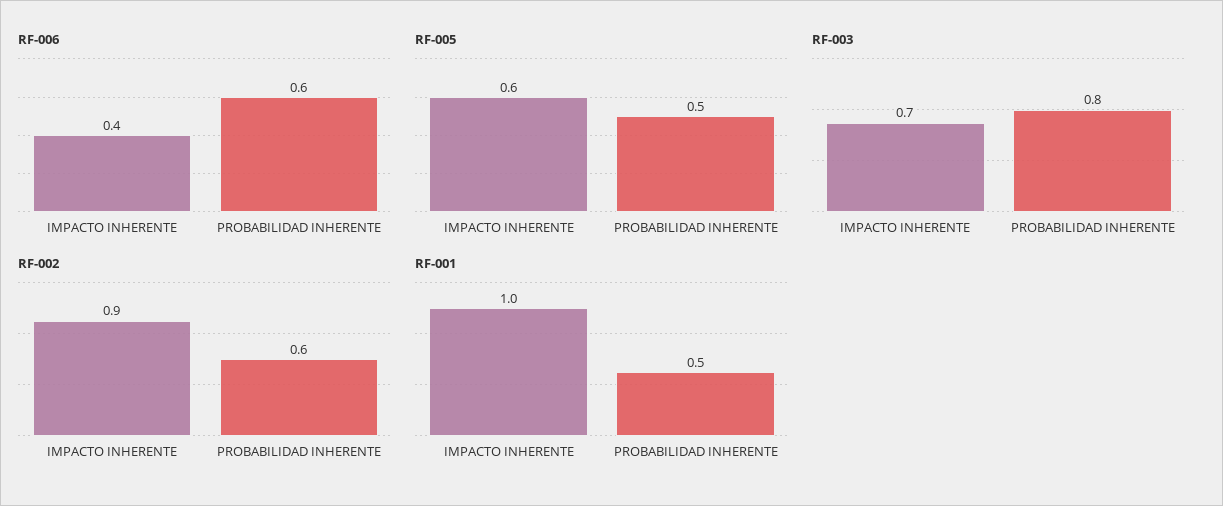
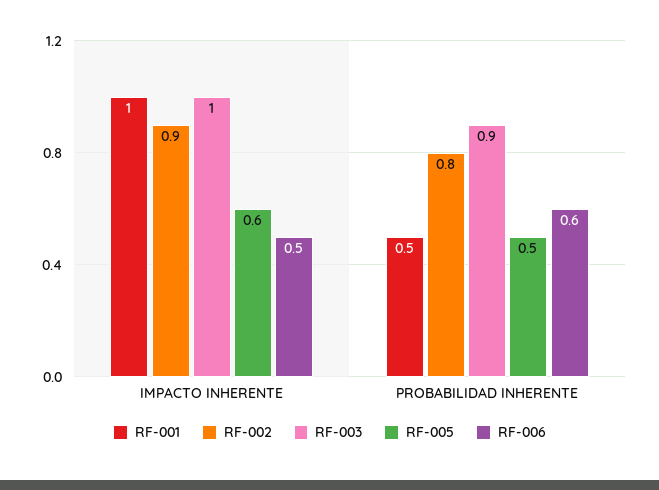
RF-006, IMPACTO INHERENTE: 0.4 -> 0.5
RF-003, IMPACTO INHERENTE: 0.7 -> 1
RF-003, PROBABILIDAD INHERENTE: 0.8 -> 0.9
RF-002, PROBABILIDAD INHERENTE: 0.6 -> 0.8

